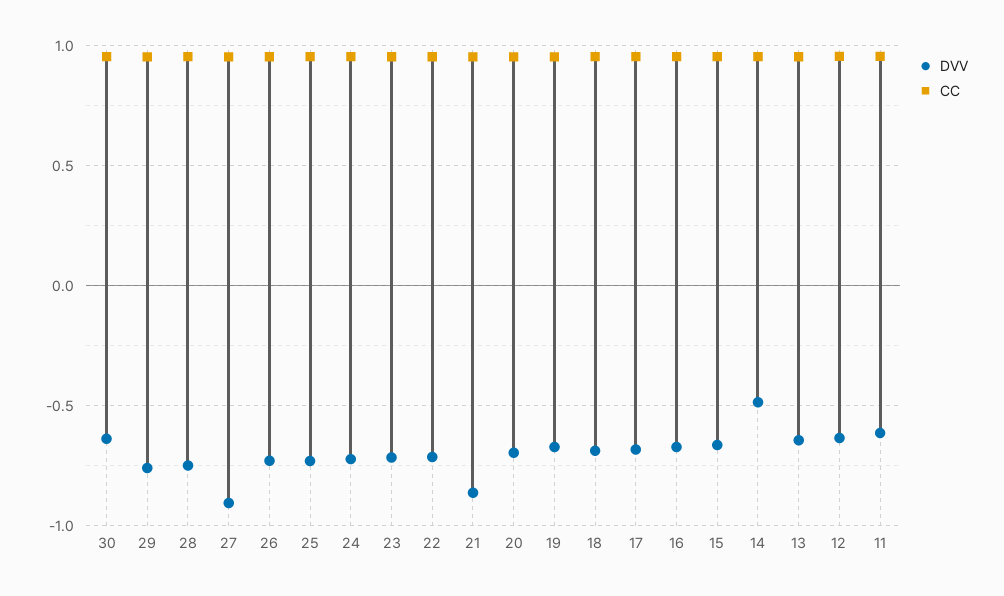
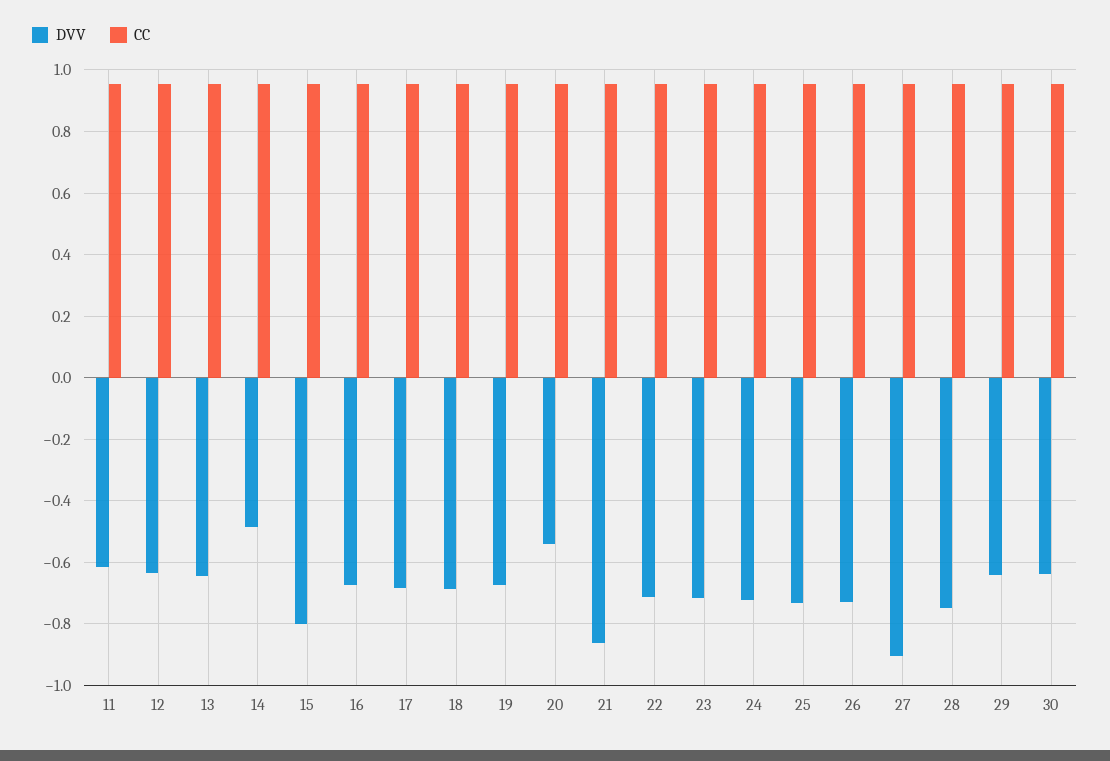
DVV, 29: -0.75 -> -0.64
DVV, 20: -0.7 -> -0.54
DVV, 15: -0.65 -> -0.8

